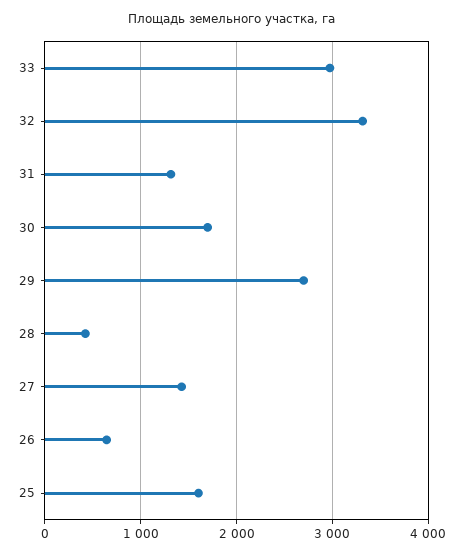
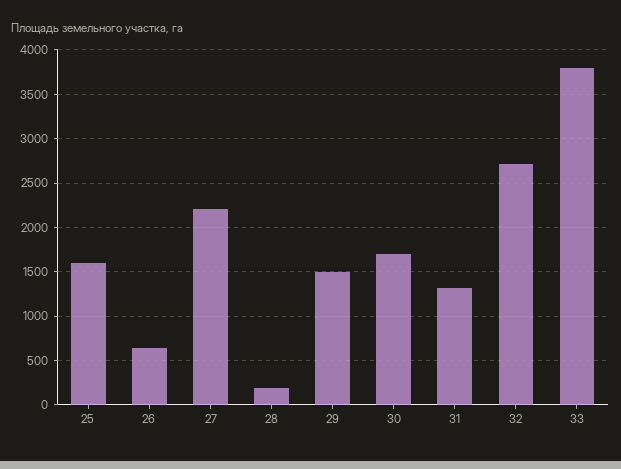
33: 3000 -> 3800
32: 3300 -> 2700
29: 2700 -> 1500
28: 400 -> 200
27: 1400 -> 2200

